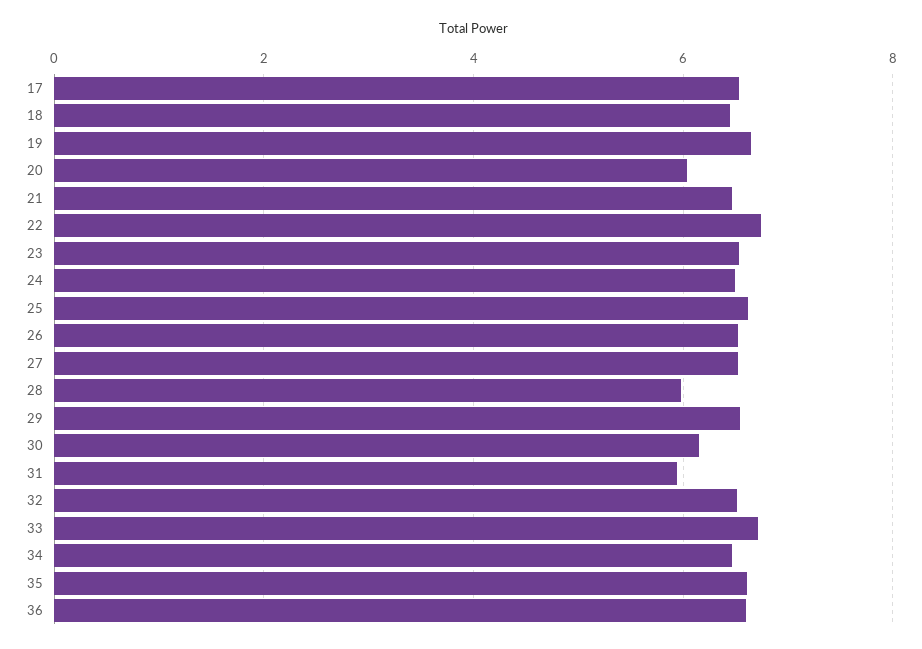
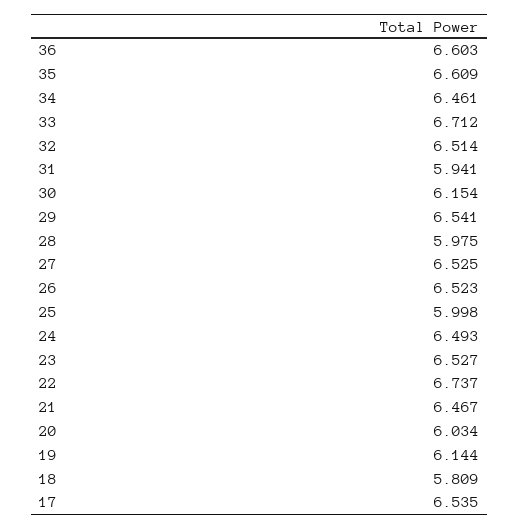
18: 6.4 -> 5.809
19: 6.6 -> 6.144
25: 6.6 -> 5.998

